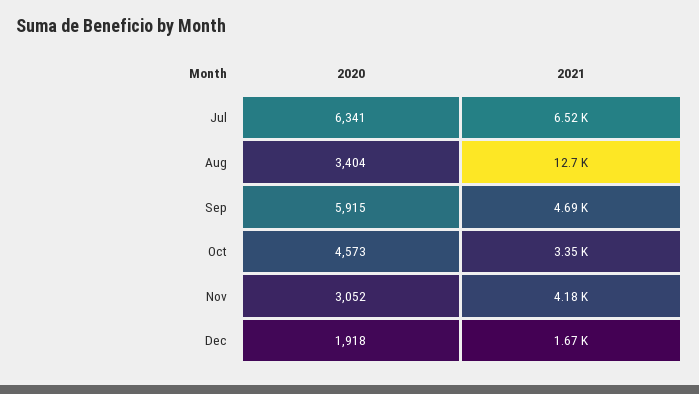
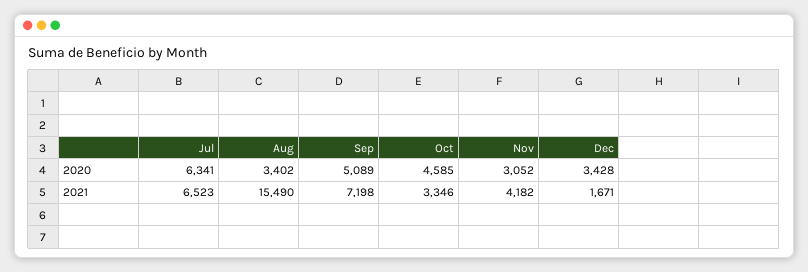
2020, Aug: 3404 -> 3402
2021, Aug: 12700 -> 15490
2020, Sep: 5915 -> 5089
2021, Sep: 4690 -> 7198
2020, Oct: 4573 -> 4585
2020, Dec: 1918 -> 3428

